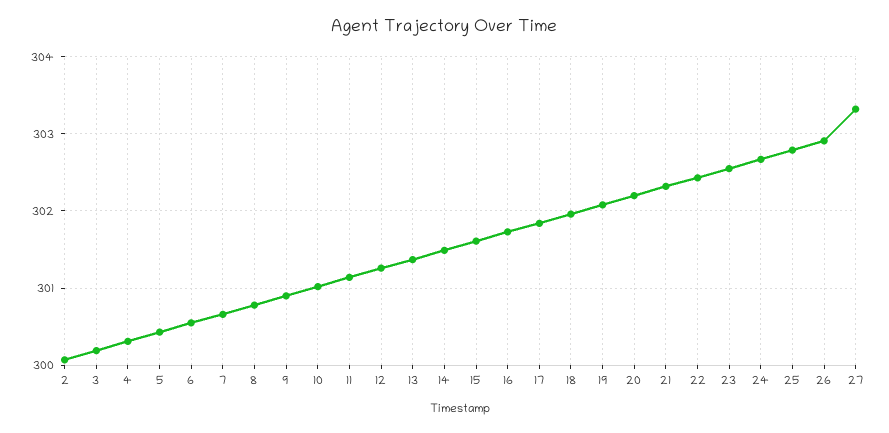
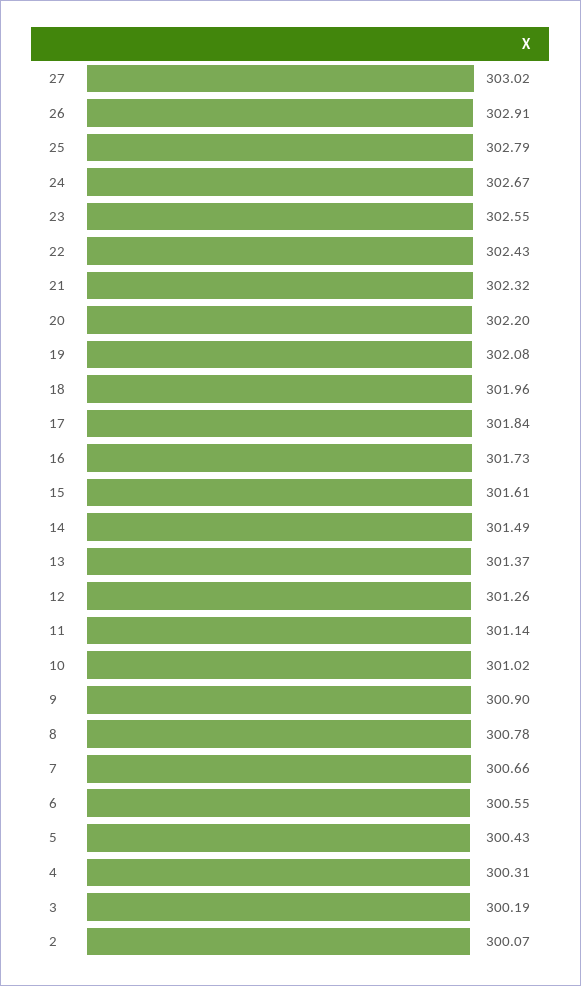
27: 303.3 -> 303.02

